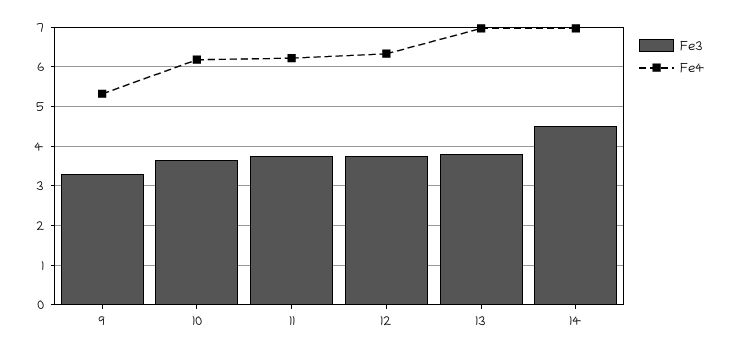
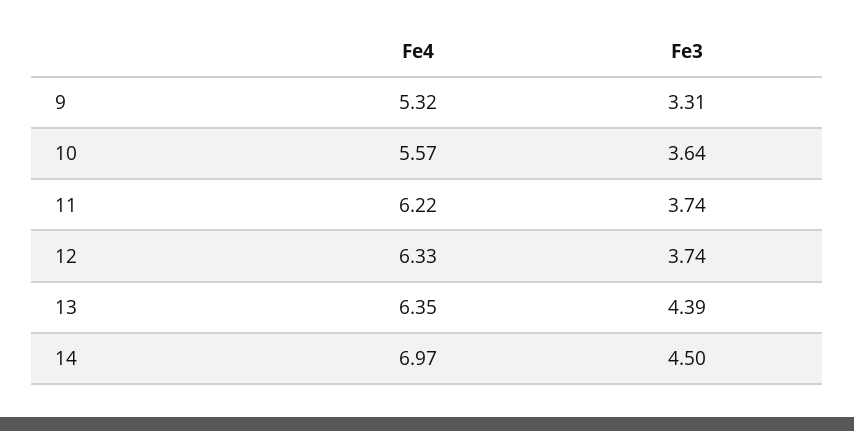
Fe4, 10: 6.2 -> 5.57
Fe3, 13: 3.8 -> 4.39
Fe4, 13: 7 -> 6.35

